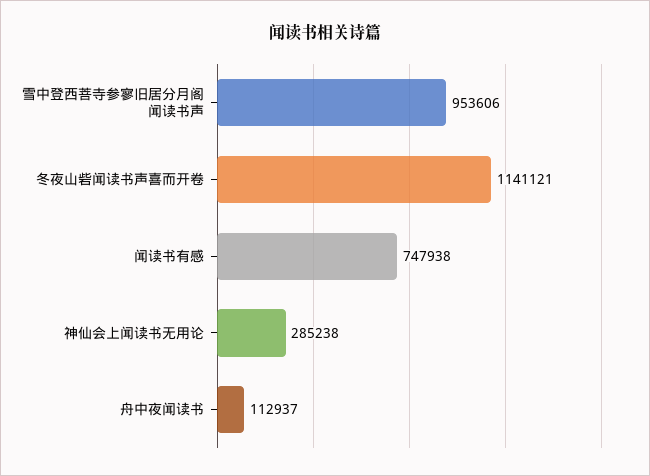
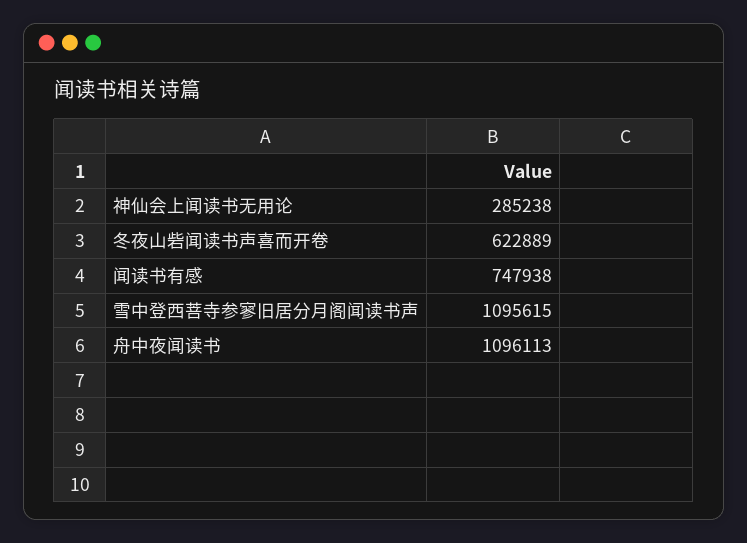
雪中登西菩寺参寥旧居分月阁闻读书声: 953606 -> 1095615
冬夜山砦闻读书声喜而开卷: 1141121 -> 622889
舟中夜闻读书: 112937 -> 1096113

